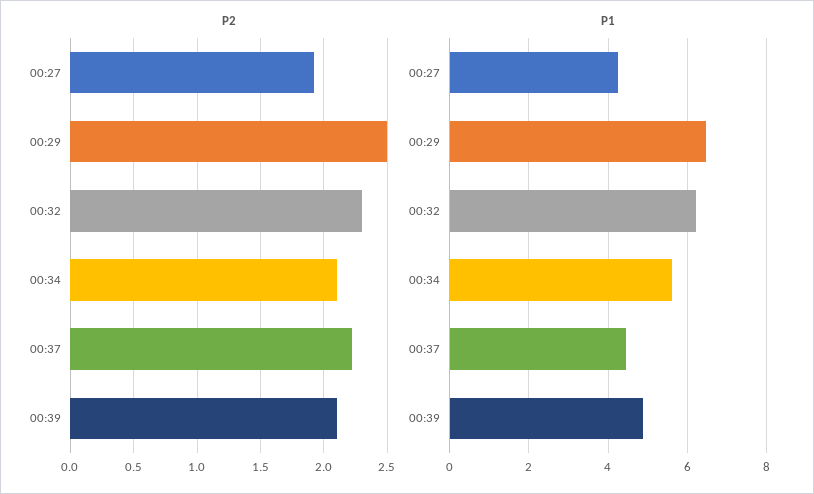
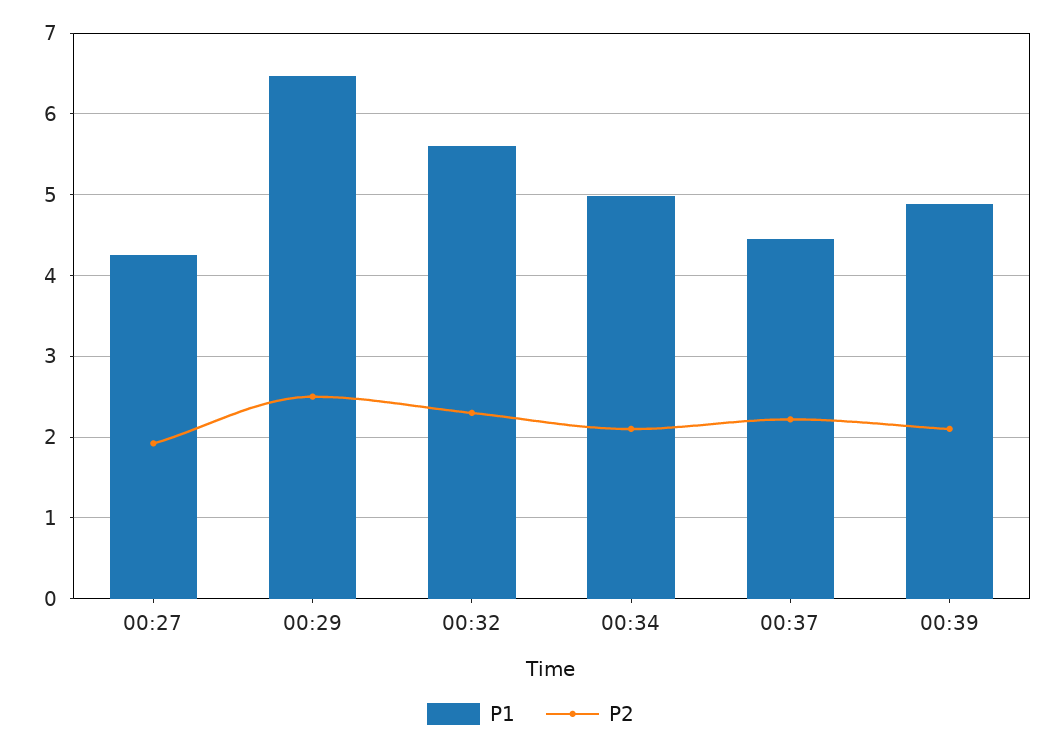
P1, 00:32: 6.2 -> 5.6
P1, 00:34: 5.6 -> 5

